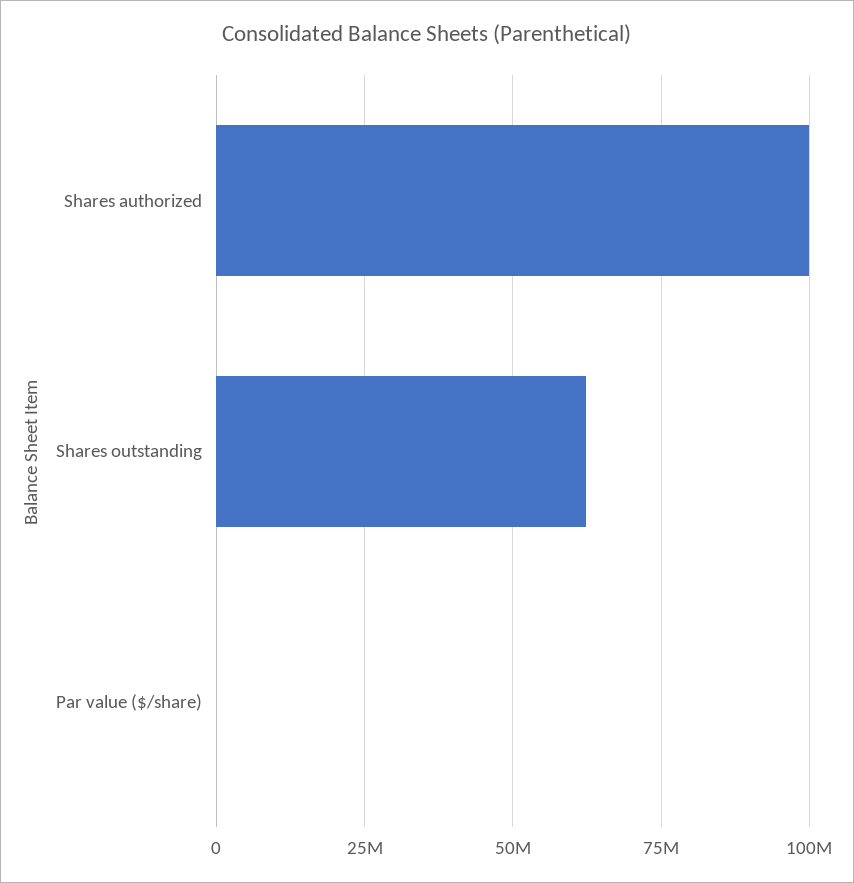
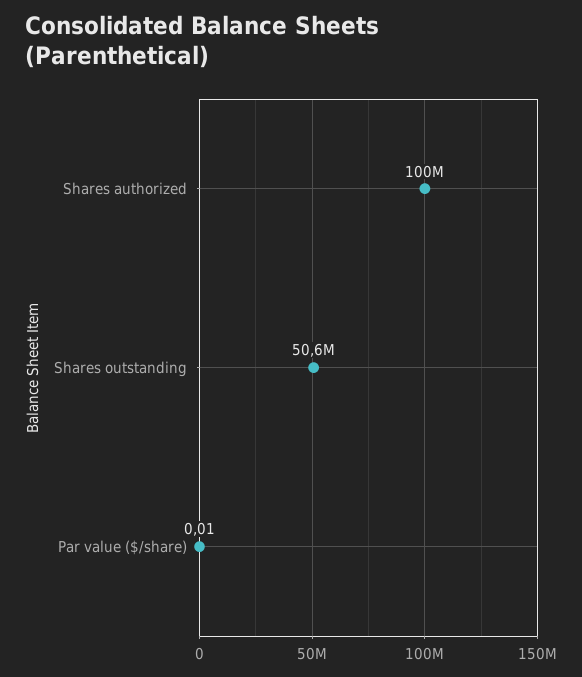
Shares outstanding: 62500000 -> 50600000

